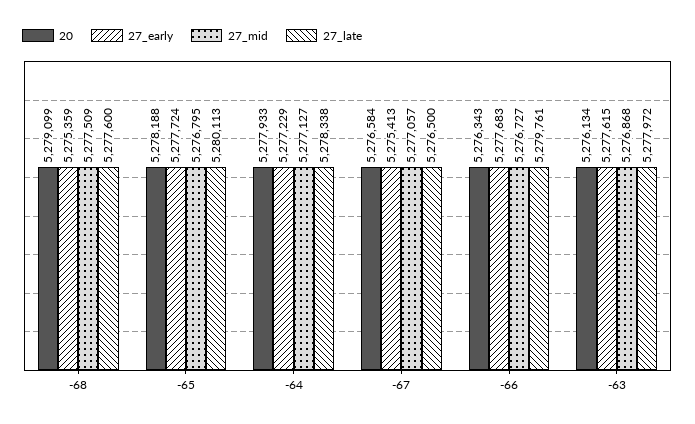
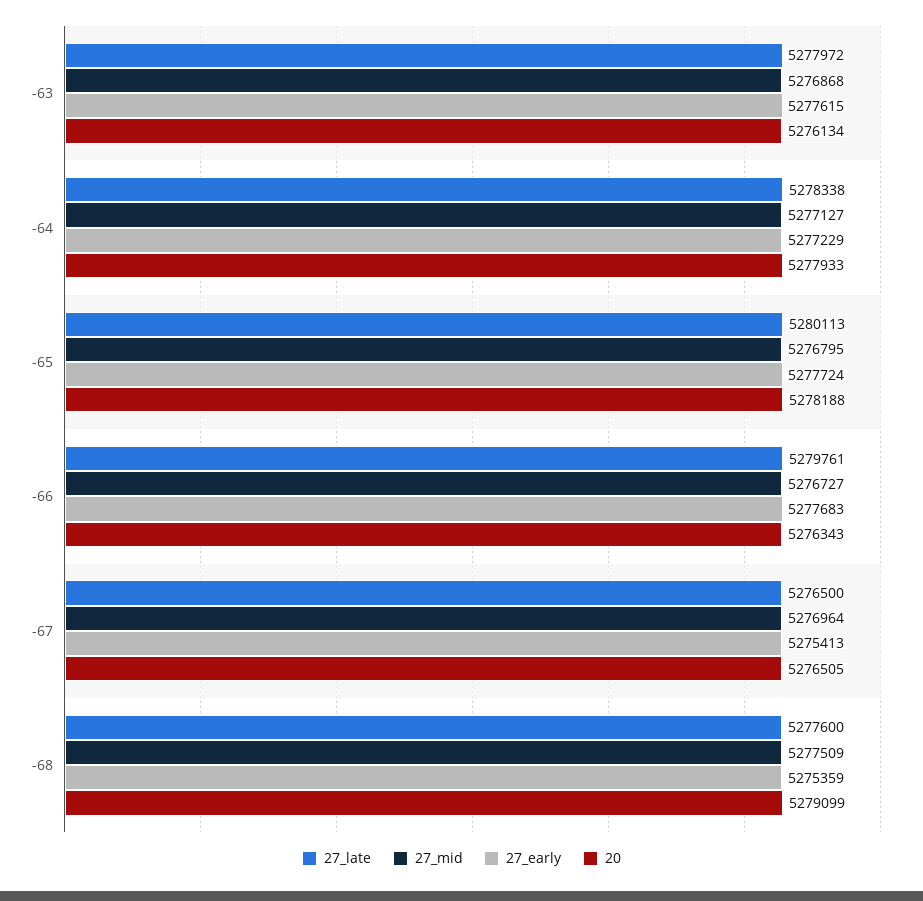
20, -67: 5276584 -> 5276505
27_mid, -67: 5277057 -> 5276964

